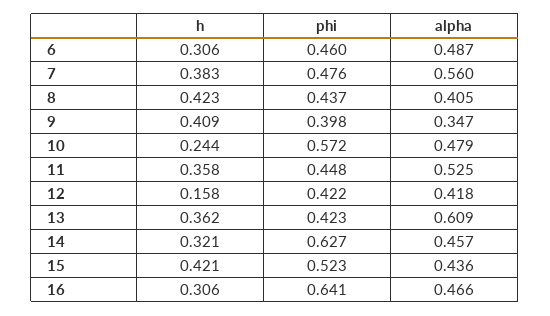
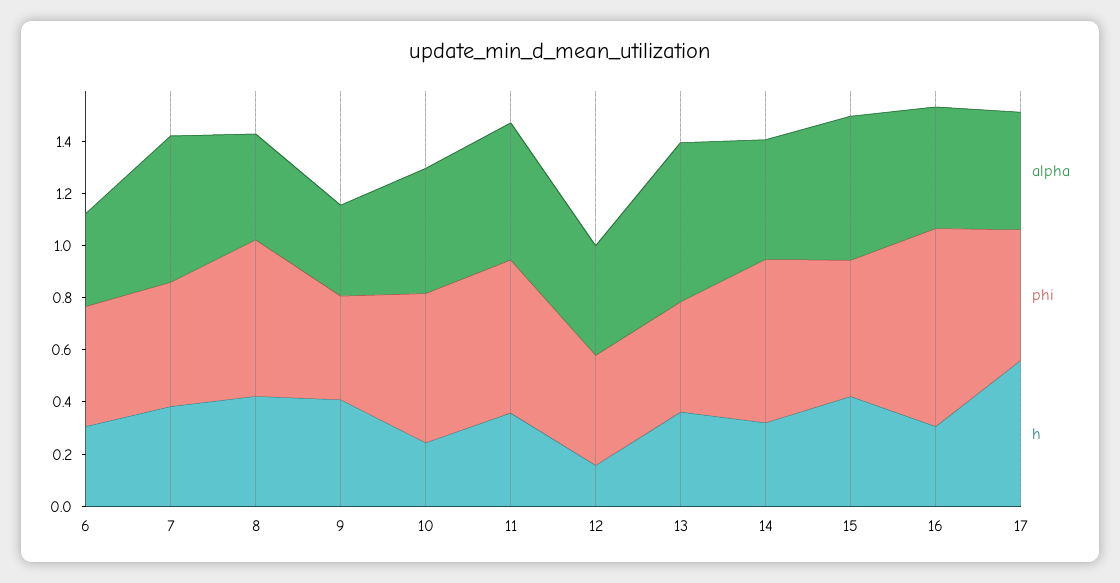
alpha, 6: 0.487 -> 0.35
phi, 8: 0.437 -> 0.6
phi, 11: 0.448 -> 0.6
alpha, 15: 0.436 -> 0.55
phi, 16: 0.641 -> 0.75
alpha, 17: none -> 0.45
phi, 17: none -> 0.5
h, 17: none -> 0.55

